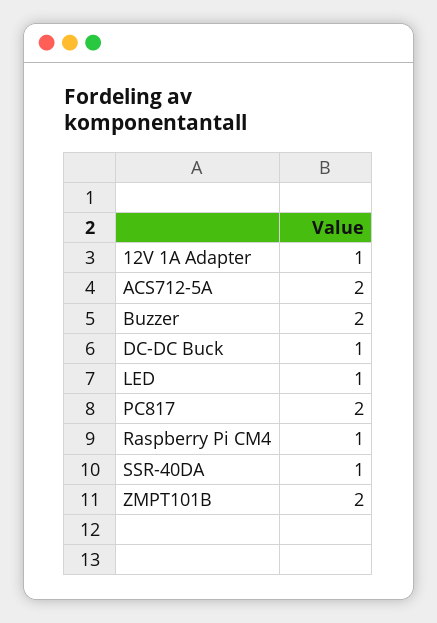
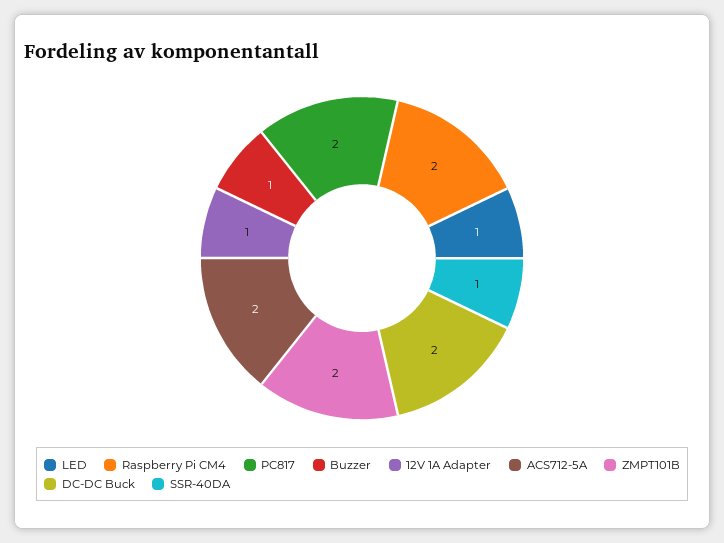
Buzzer: 2 -> 1
DC-DC Buck: 1 -> 2
Raspberry Pi CM4: 1 -> 2

